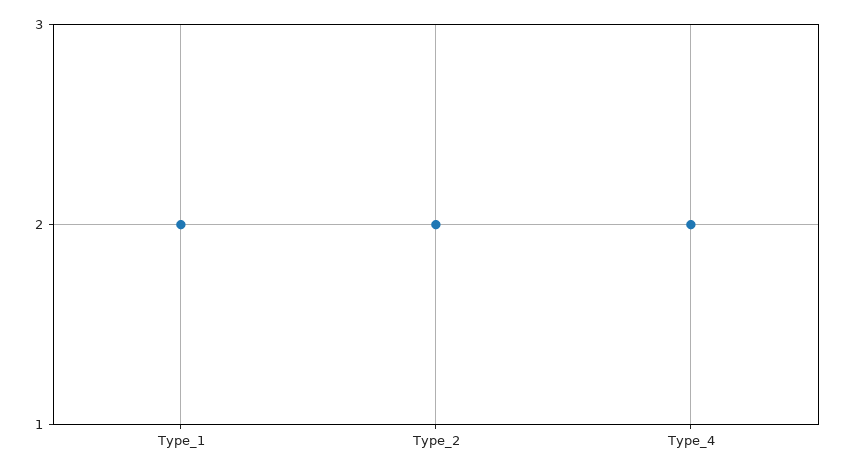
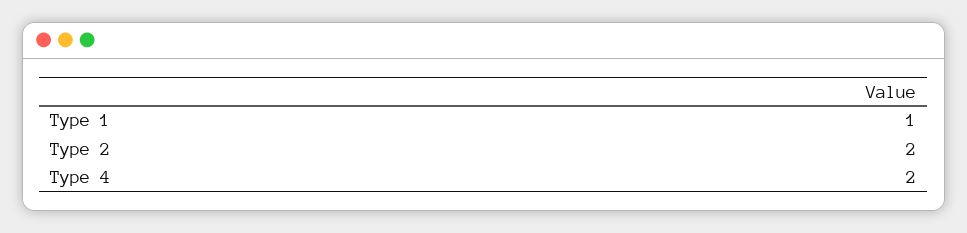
Type_1: 2 -> 1

